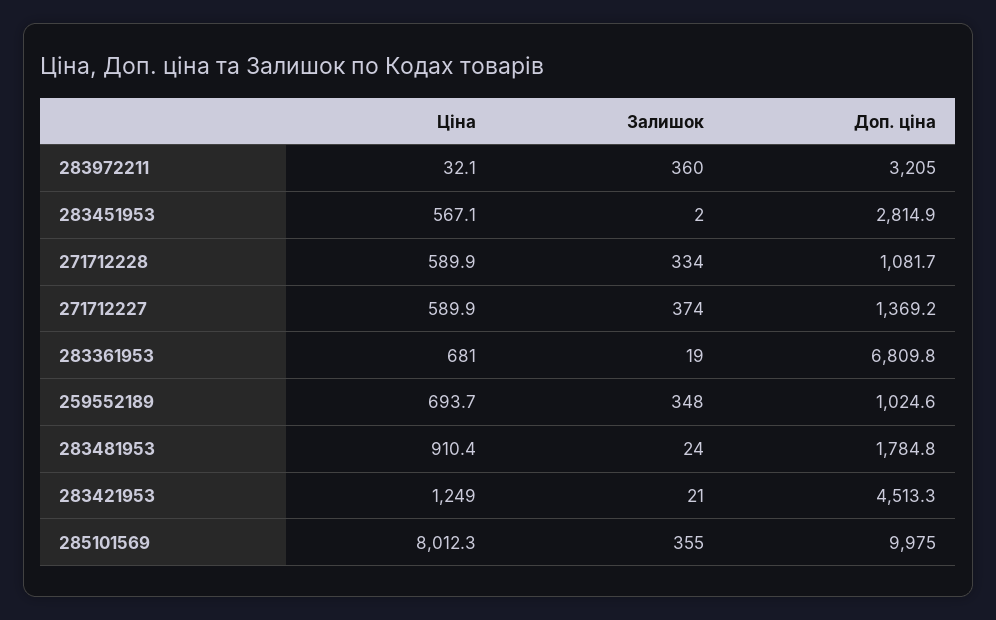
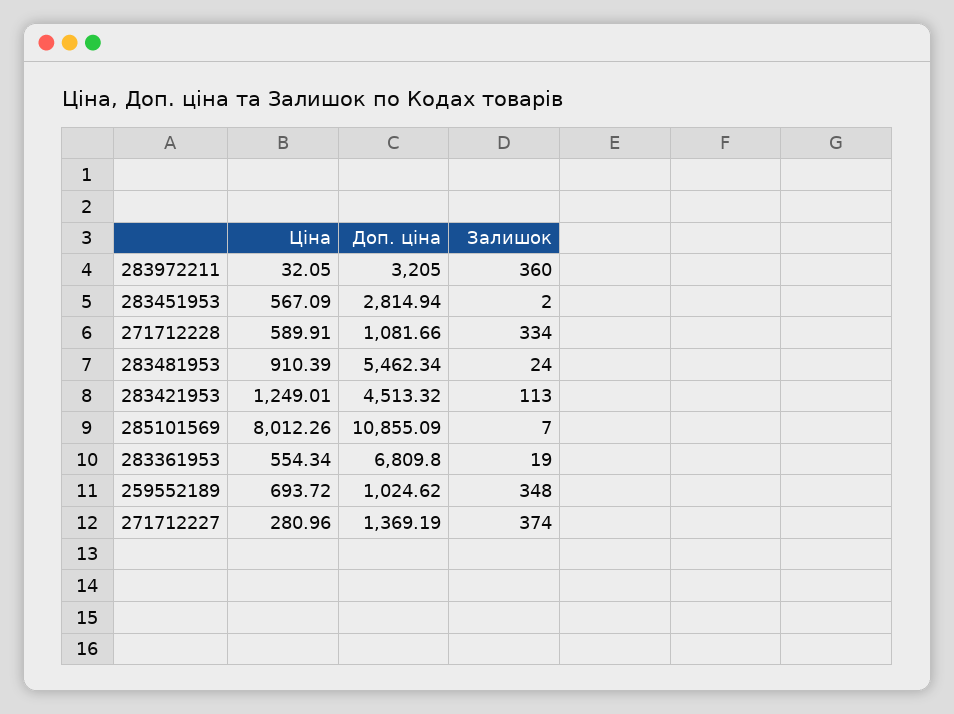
Ціна, 271712227: 589.9 -> 280.96
Ціна, 283361953: 681 -> 554.34
Доп. ціна, 283481953: 1784.8 -> 5462.34
Залишок, 283421953: 21 -> 113
Залишок, 285101569: 355 -> 7
Доп. ціна, 285101569: 9975 -> 10855.09

